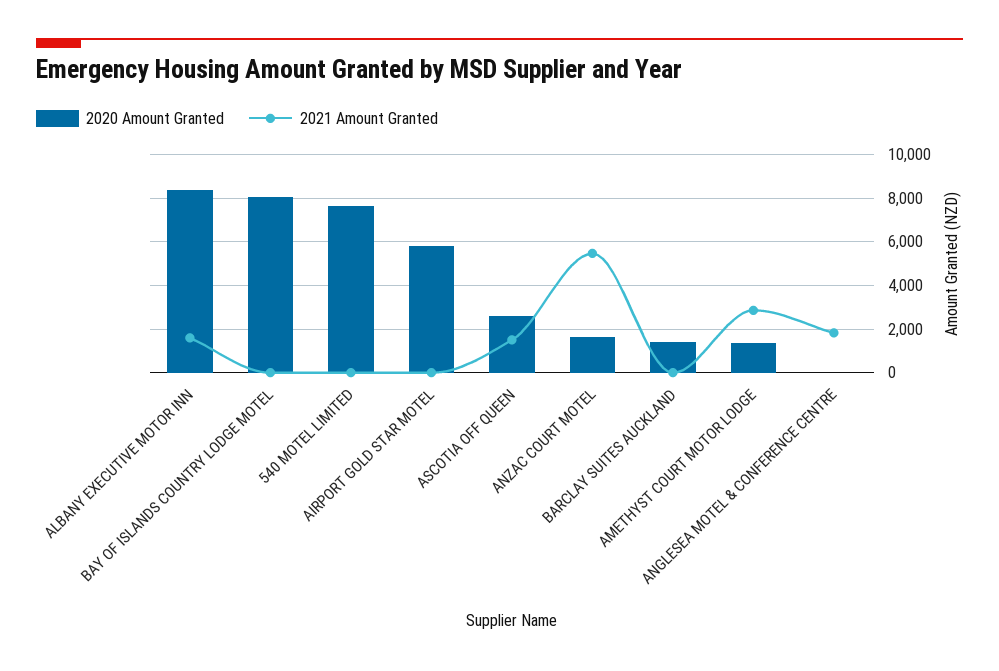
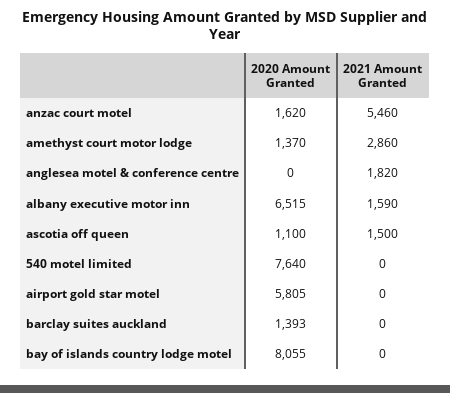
2020 Amount Granted, ALBANY EXECUTIVE MOTOR INN: 8500 -> 6515
2020 Amount Granted, ASCOTIA OFF QUEEN: 2500 -> 1100

